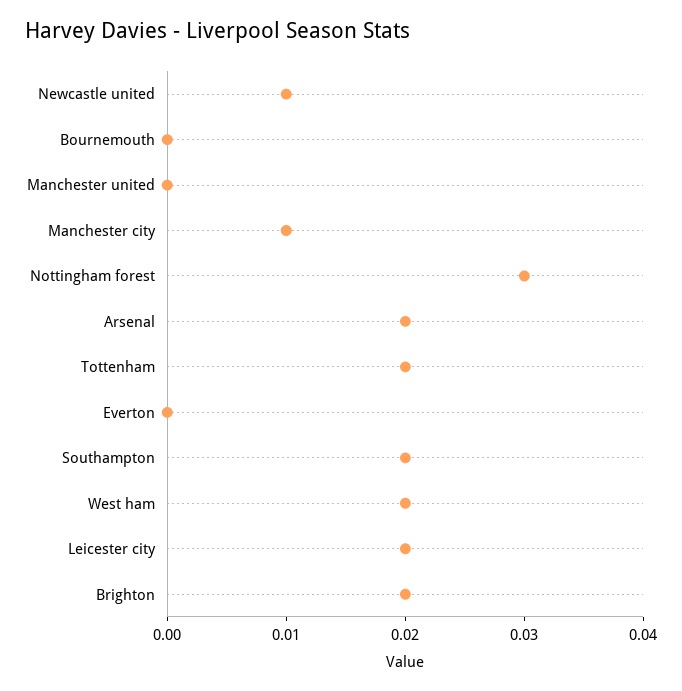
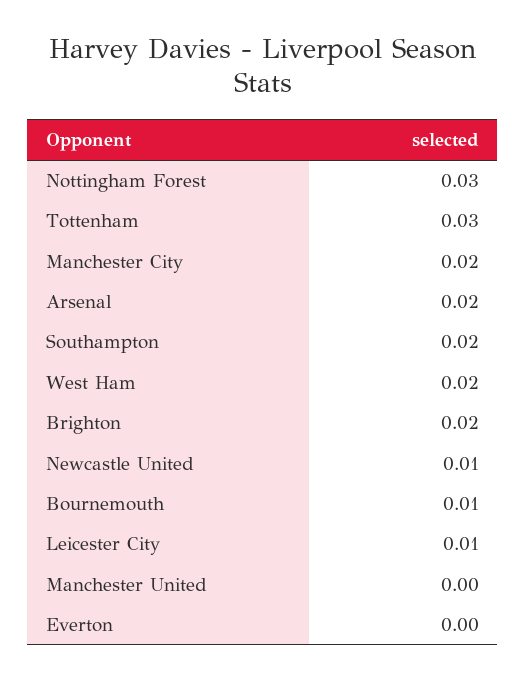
Bournemouth: 0 -> 0.01
Manchester city: 0.01 -> 0.02
Tottenham: 0.02 -> 0.03
Leicester city: 0.02 -> 0.01

